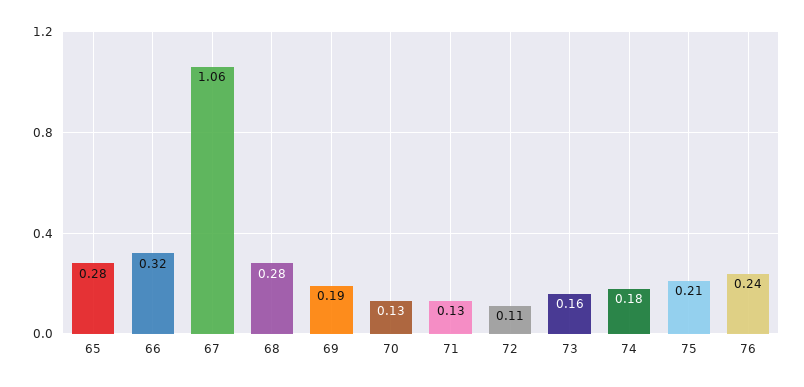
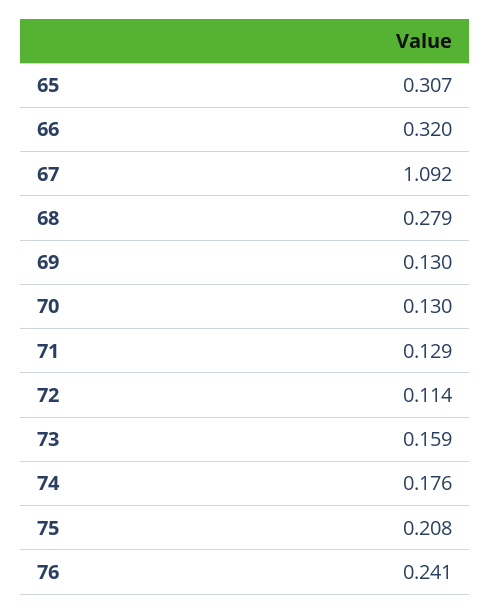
65: 0.28 -> 0.307
67: 1.06 -> 1.092
69: 0.19 -> 0.13

